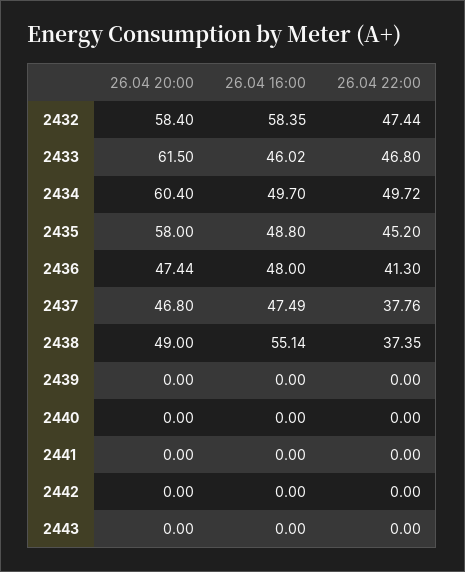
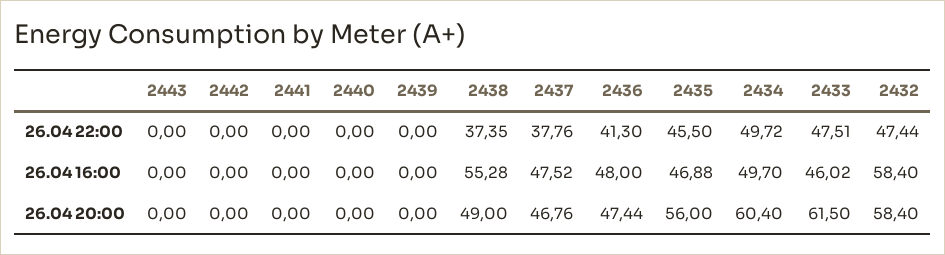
26.04 16:00, 2432: 58.35 -> 58.4
26.04 22:00, 2433: 46.8 -> 47.51
26.04 20:00, 2435: 58 -> 56
26.04 16:00, 2435: 48.8 -> 46.88
26.04 22:00, 2435: 45.2 -> 45.5
26.04 20:00, 2437: 46.8 -> 46.76
26.04 16:00, 2437: 47.49 -> 47.52
26.04 16:00, 2438: 55.14 -> 55.28

